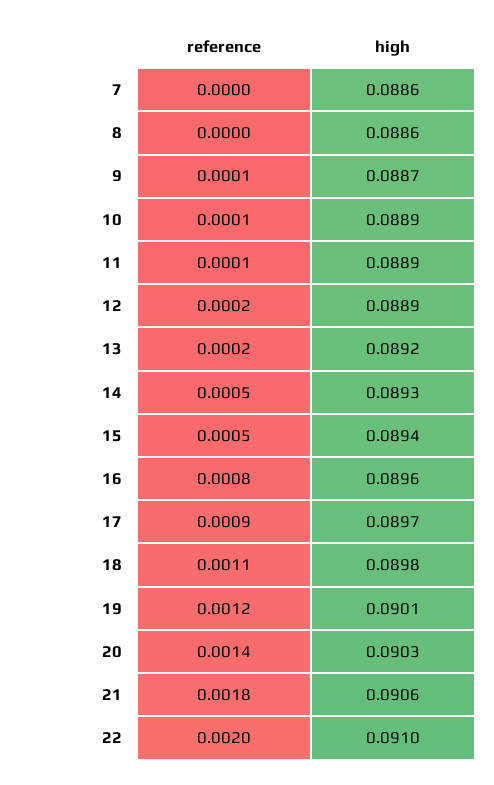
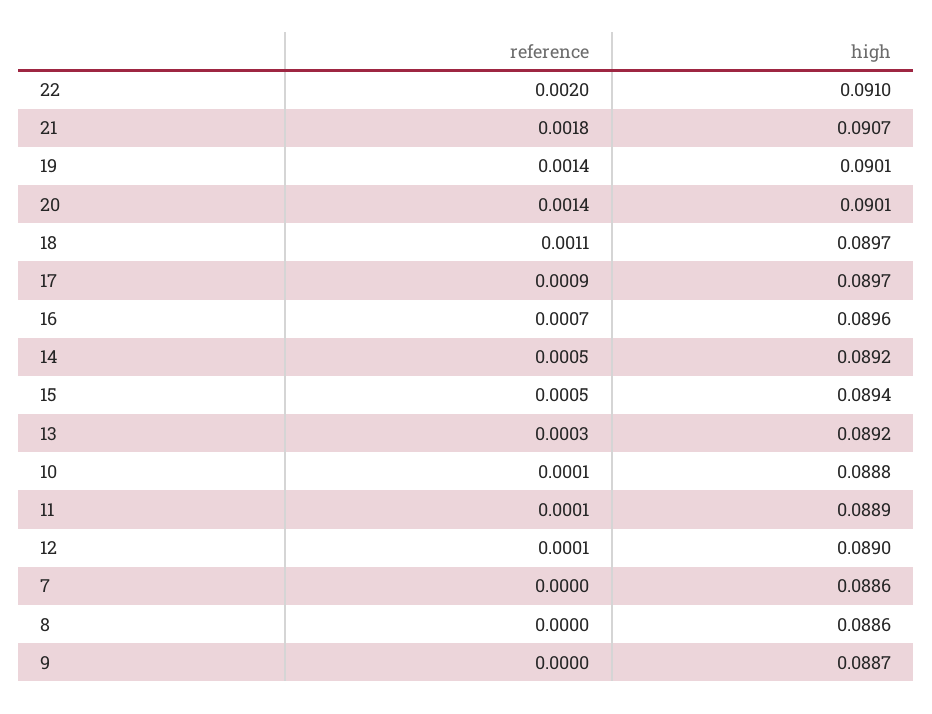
reference, 9: 0.0001 -> 0
high, 10: 0.0889 -> 0.0888
reference, 12: 0.0002 -> 0.0001
high, 12: 0.0889 -> 0.089
reference, 13: 0.0002 -> 0.0003
high, 14: 0.0893 -> 0.0892
reference, 16: 0.0008 -> 0.0007
high, 18: 0.0898 -> 0.0897
reference, 19: 0.0012 -> 0.0014
high, 20: 0.0903 -> 0.0901
high, 21: 0.0906 -> 0.0907

